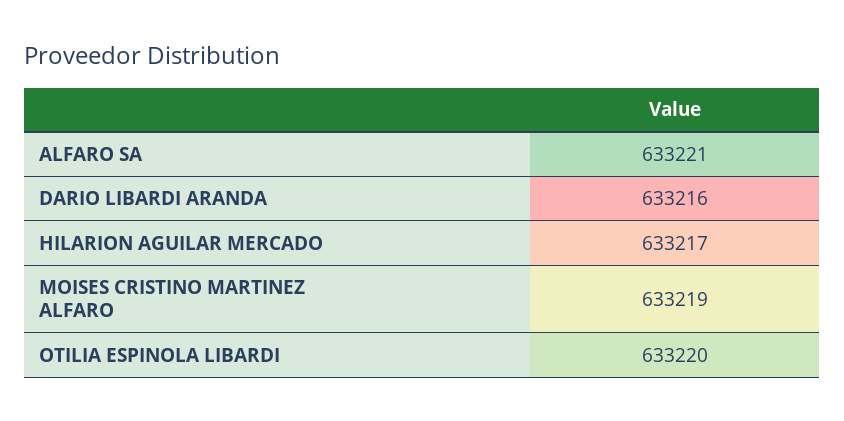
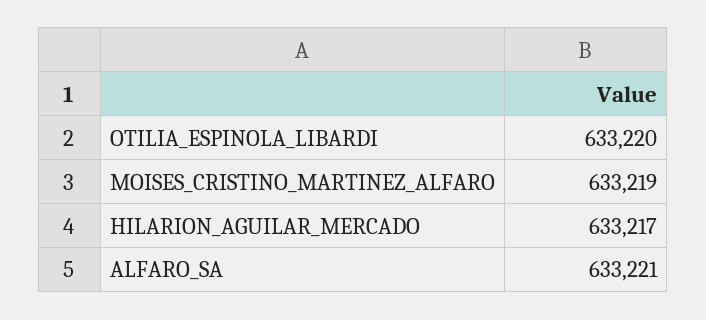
DARIO LIBARDI ARANDA: 633216 -> none

